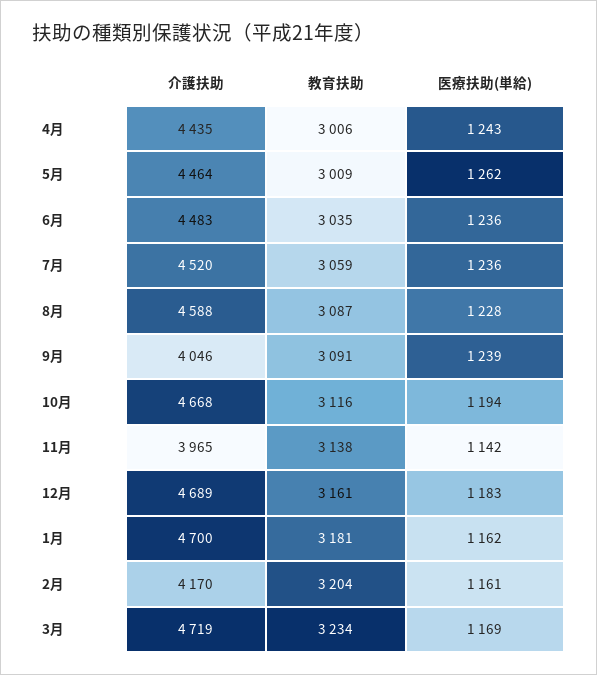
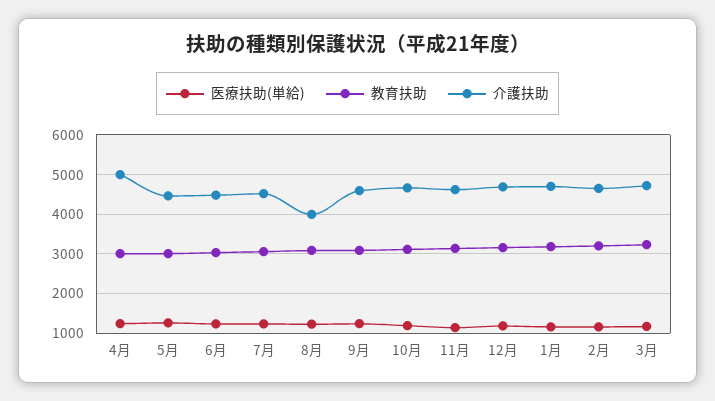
介護扶助, 4月: 4435 -> 5000
介護扶助, 8月: 4588 -> 4000
介護扶助, 9月: 4046 -> 4600
介護扶助, 11月: 3965 -> 4600
介護扶助, 2月: 4170 -> 4600

